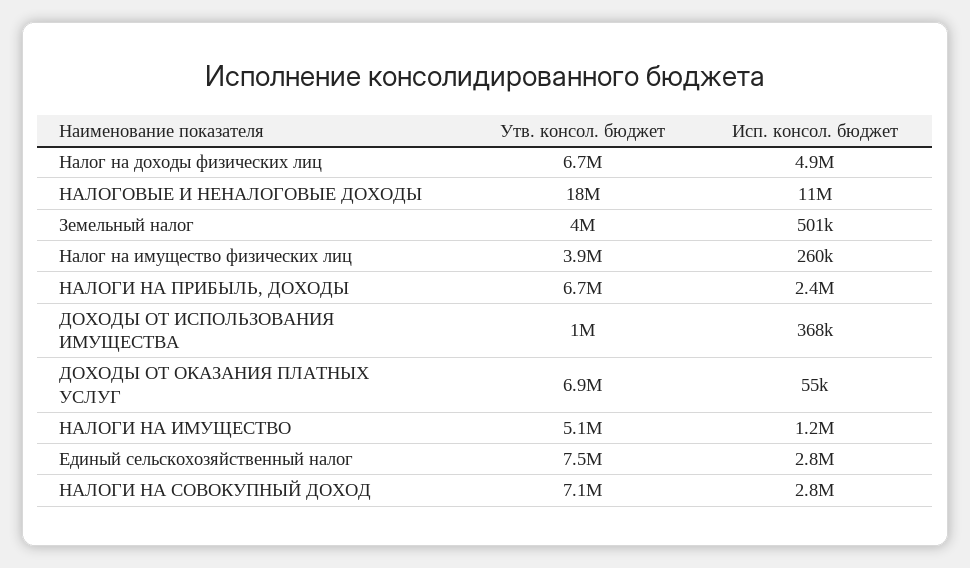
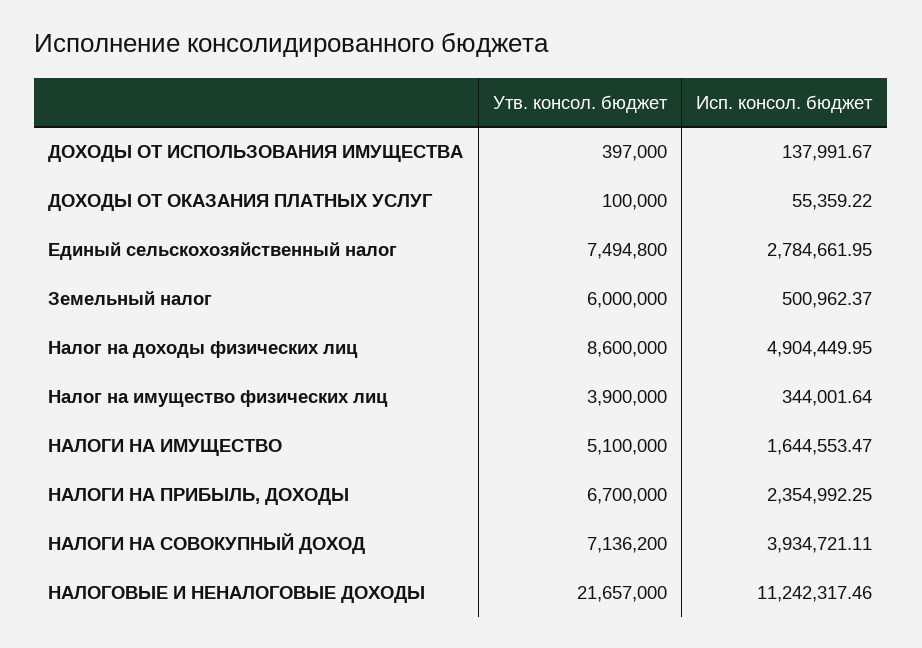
Утв. консол. бюджет, Налог на доходы физических лиц: 6700000 -> 8600000
Утв. консол. бюджет, НАЛОГОВЫЕ И НЕНАЛОГОВЫЕ ДОХОДЫ: 18000000 -> 21657000
Утв. консол. бюджет, Земельный налог: 4000000 -> 6000000
Исп. консол. бюджет, Налог на имущество физических лиц: 260000 -> 344001.64
Утв. консол. бюджет, ДОХОДЫ ОТ ИСПОЛЬЗОВАНИЯ ИМУЩЕСТВА: 1000000 -> 397000
Исп. консол. бюджет, ДОХОДЫ ОТ ИСПОЛЬЗОВАНИЯ ИМУЩЕСТВА: 368000 -> 137991.67
Утв. консол. бюджет, ДОХОДЫ ОТ ОКАЗАНИЯ ПЛАТНЫХ УСЛУГ: 6900000 -> 100000
Исп. консол. бюджет, НАЛОГИ НА ИМУЩЕСТВО: 1200000 -> 1644553.47
Исп. консол. бюджет, НАЛОГИ НА СОВОКУПНЫЙ ДОХОД: 2800000 -> 3934721.11

